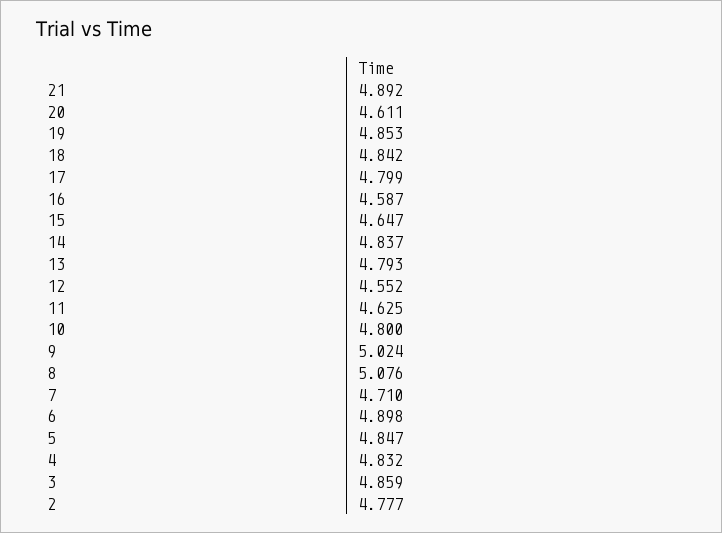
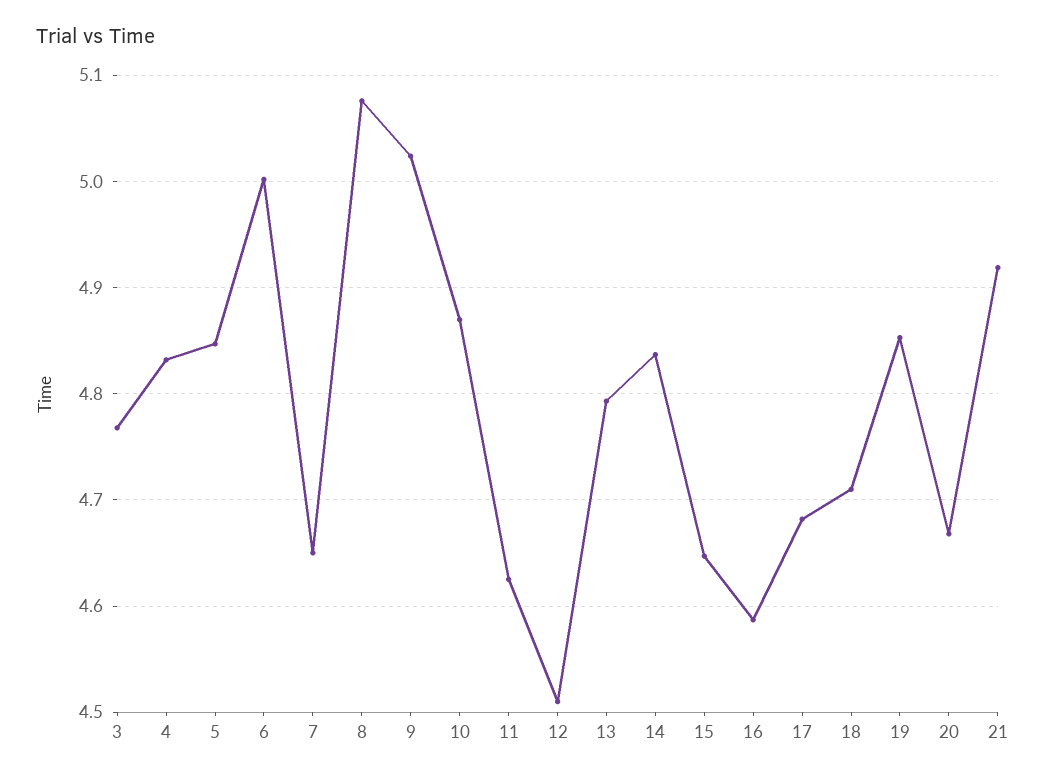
21: 4.892 -> 4.92
20: 4.611 -> 4.67
18: 4.842 -> 4.71
17: 4.799 -> 4.68
12: 4.552 -> 4.51
10: 4.8 -> 4.87
7: 4.71 -> 4.65
6: 4.898 -> 5
3: 4.859 -> 4.77
2: 4.777 -> none

